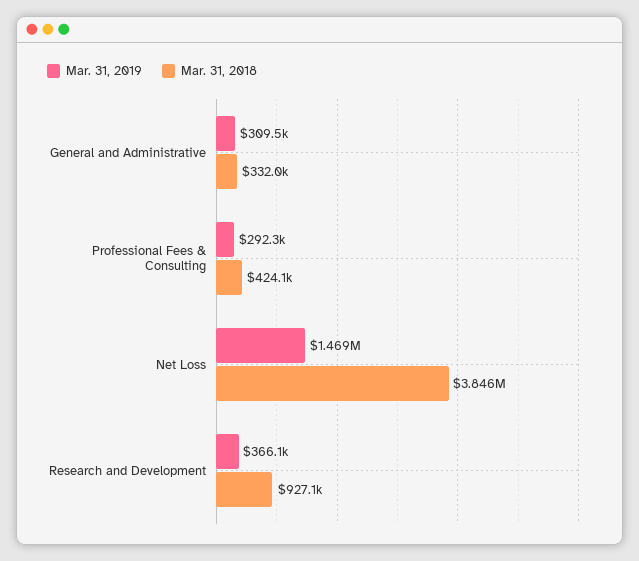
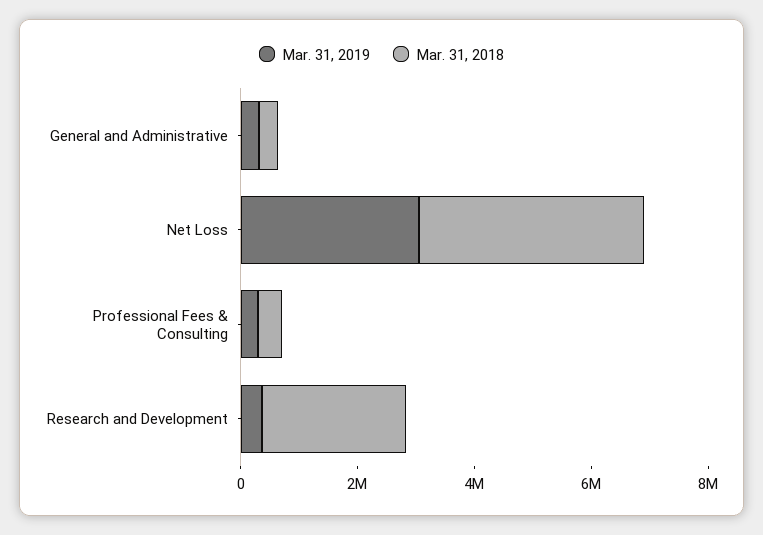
Mar. 31, 2019, Net Loss: 1469000 -> 3000000
Mar. 31, 2018, Research and Development: 927100 -> 2500000

